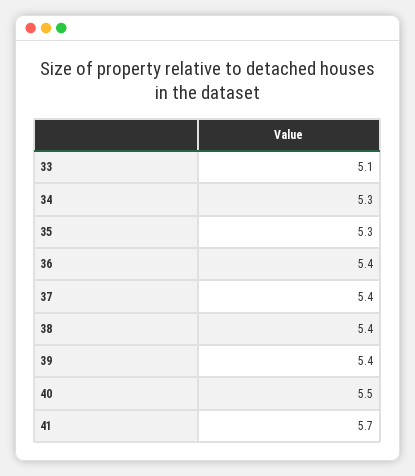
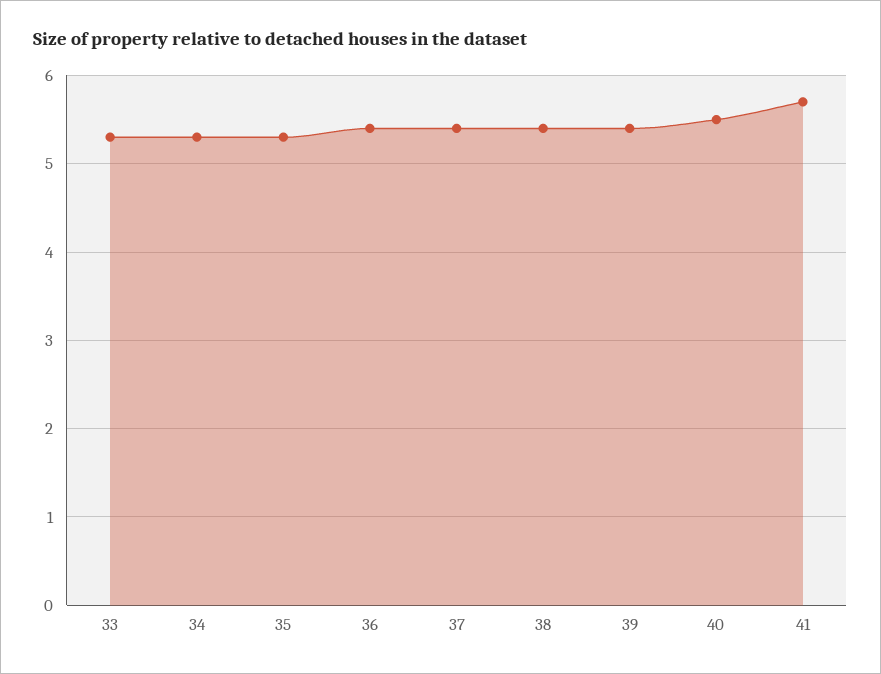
33: 5.1 -> 5.3

